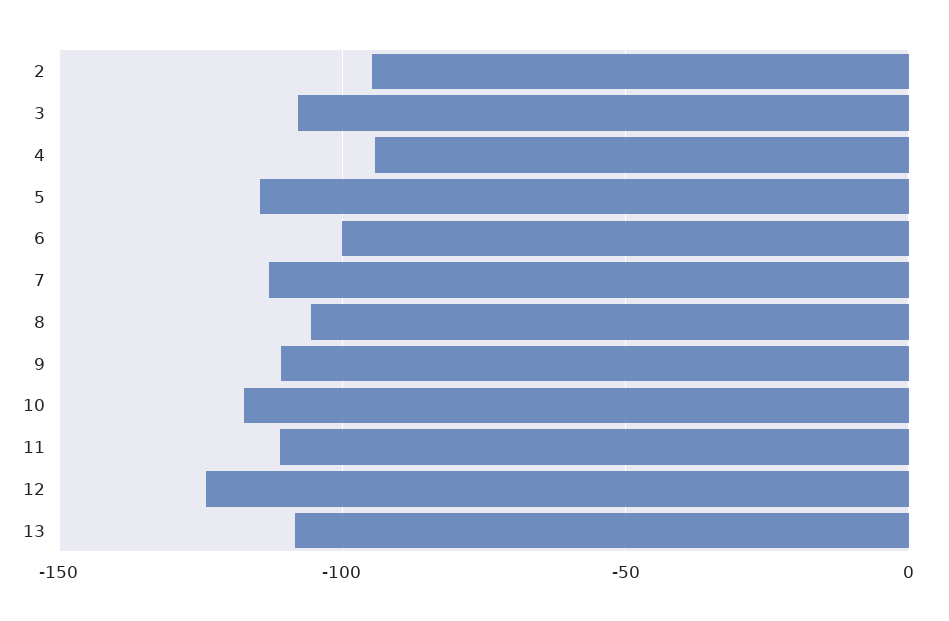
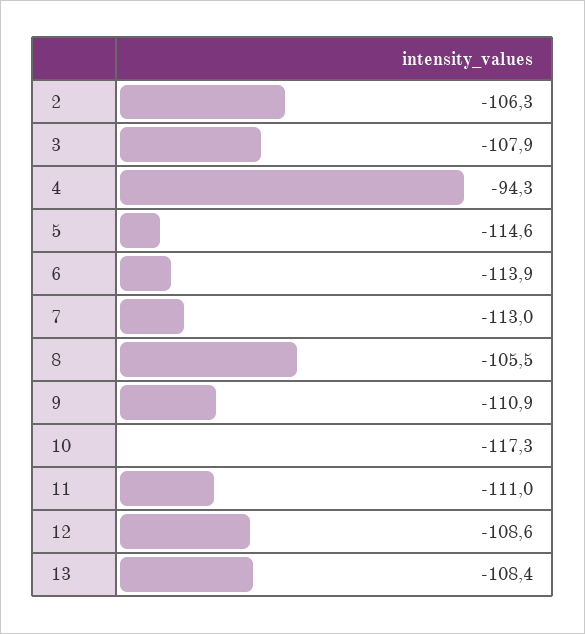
2: -95 -> -106.3
6: -100 -> -113.9
12: -125 -> -108.6

